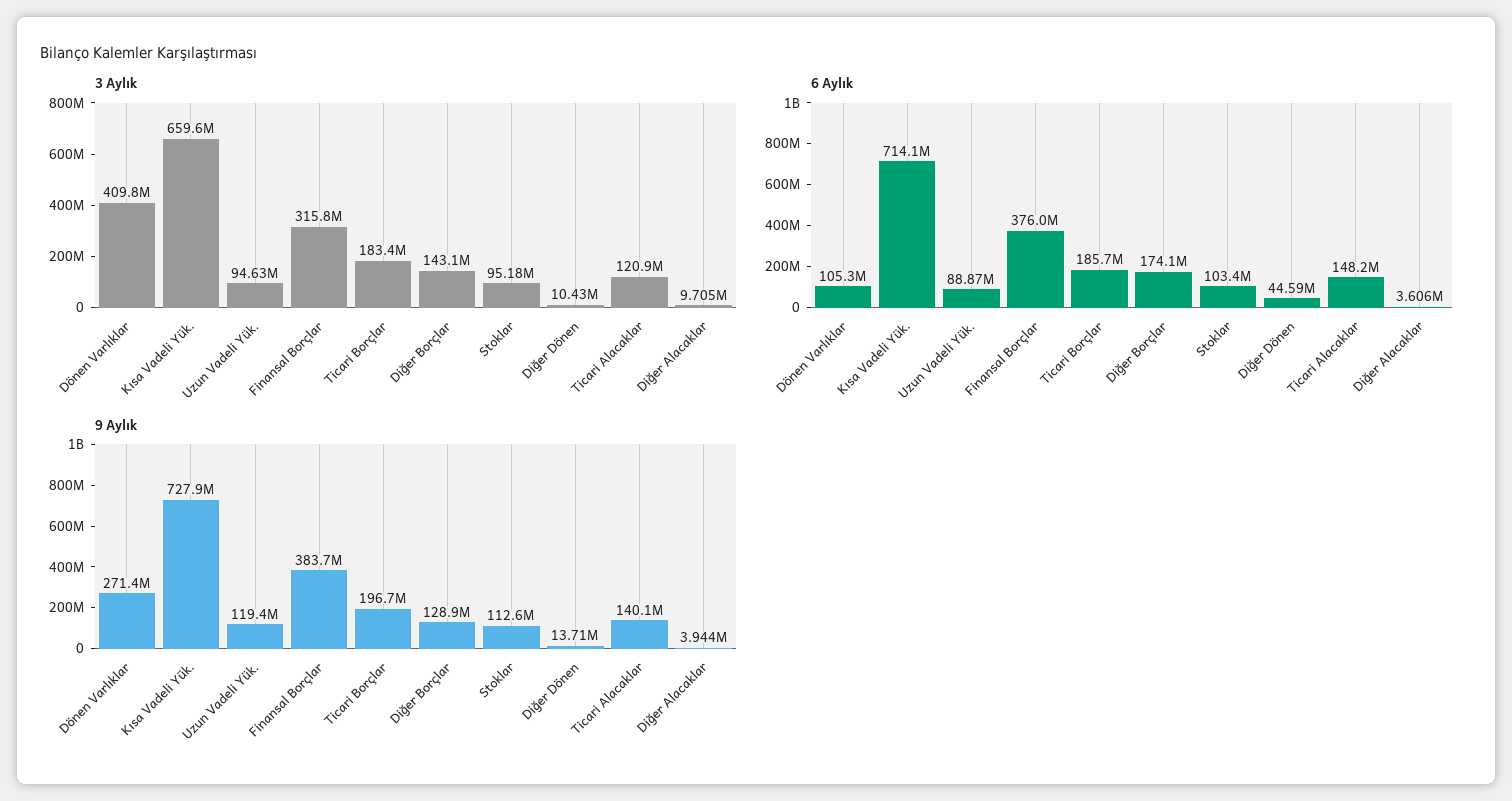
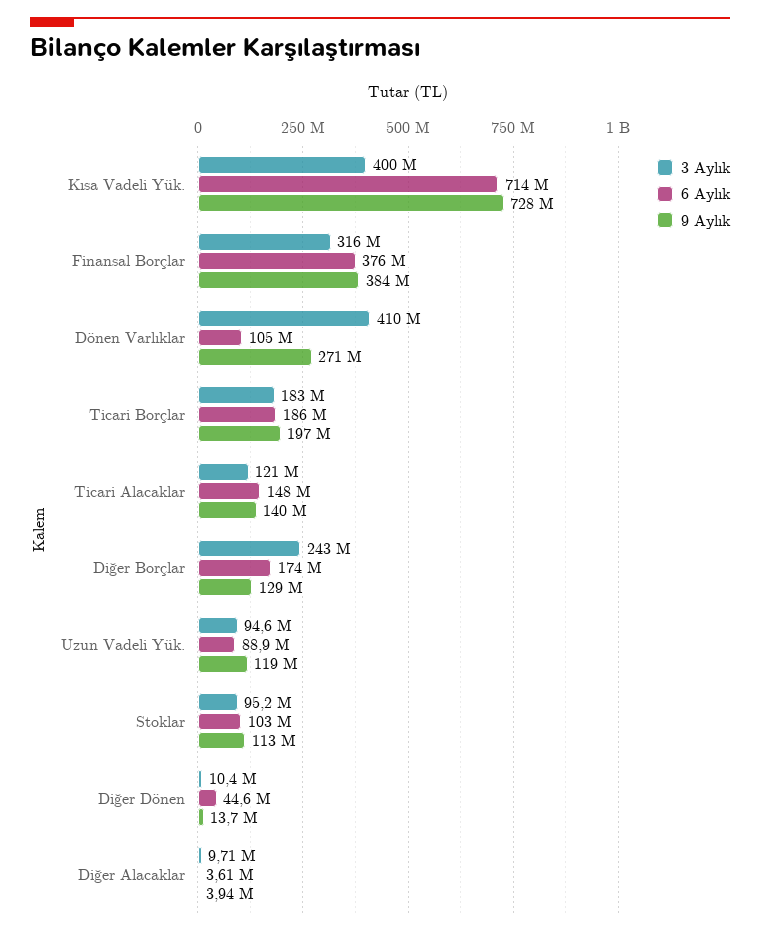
3 Aylık, Kısa Vadeli Yük.: 659600000 -> 400000000
3 Aylık, Diğer Borçlar: 143100000 -> 243000000

